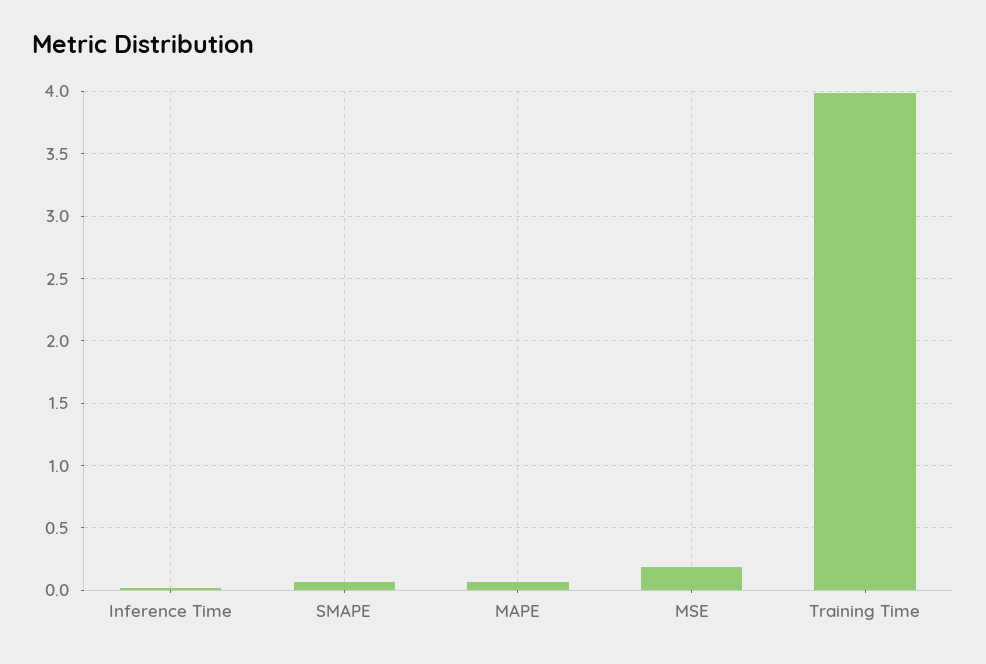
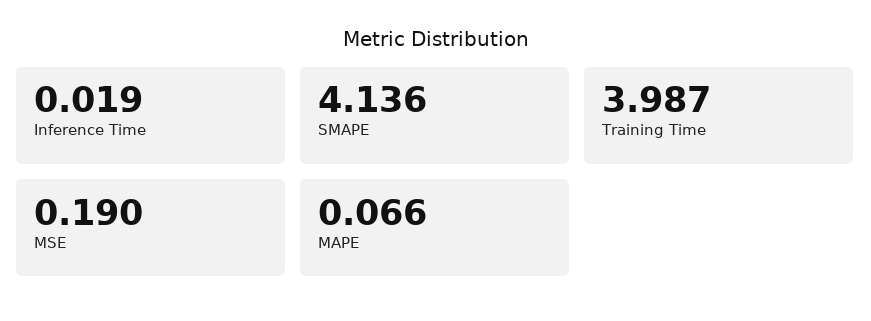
SMAPE: 0.05 -> 4.136

